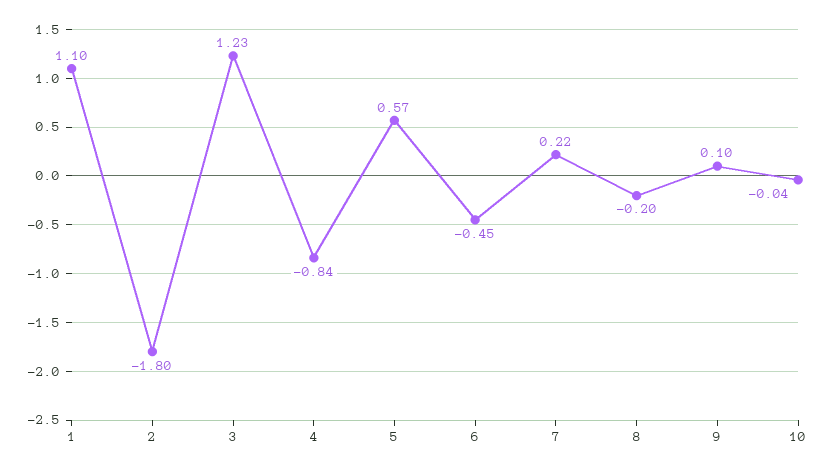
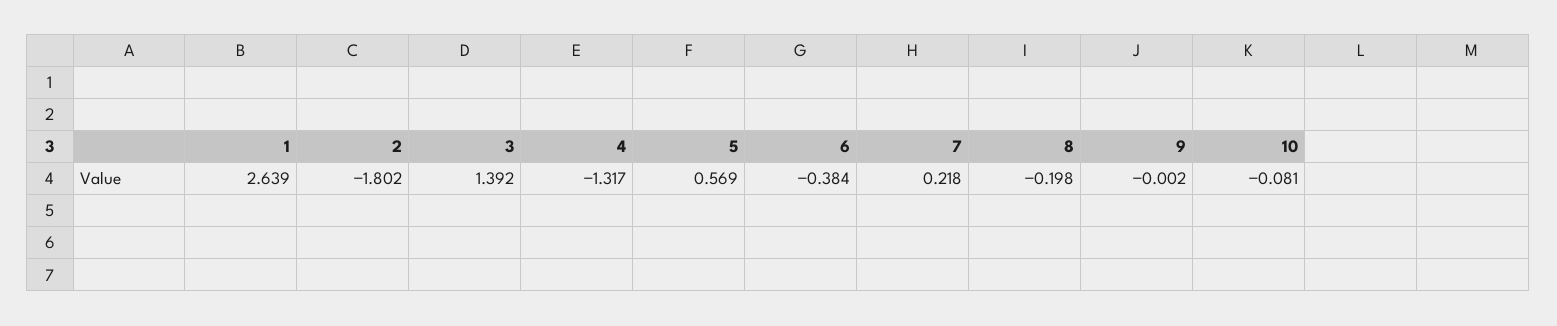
1: 1.1 -> 2.639
3: 1.23 -> 1.392
4: -0.84 -> -1.317
6: -0.45 -> -0.384
9: 0.1 -> -0.002
10: -0.04 -> -0.081

